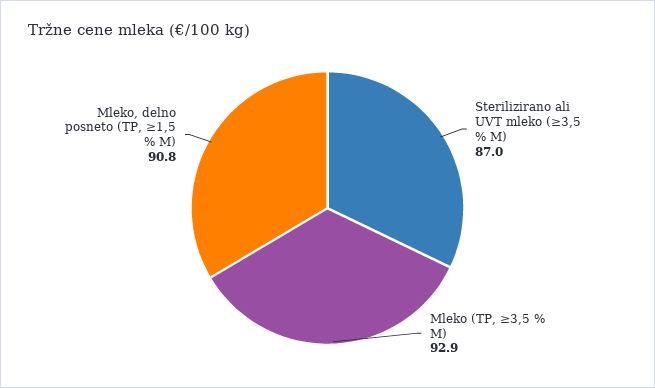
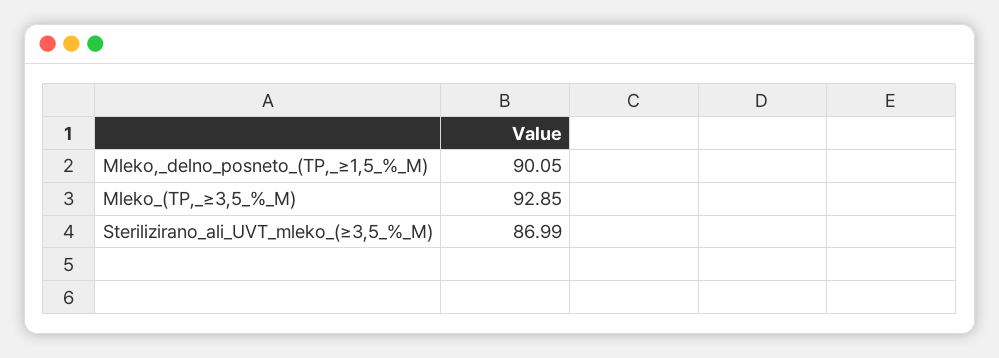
Mleko, delno posneto (TP, ≥1,5 % M): 90.8 -> 90.05

